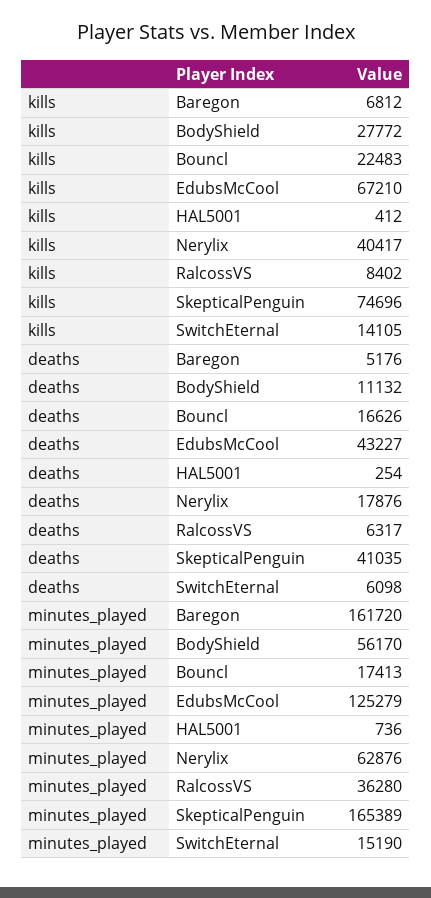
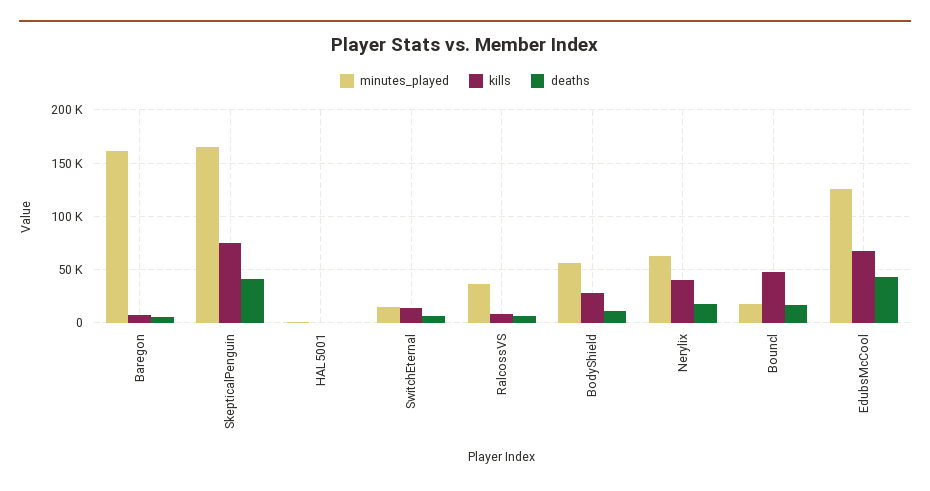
kills, Bouncl: 22483 -> 50000

